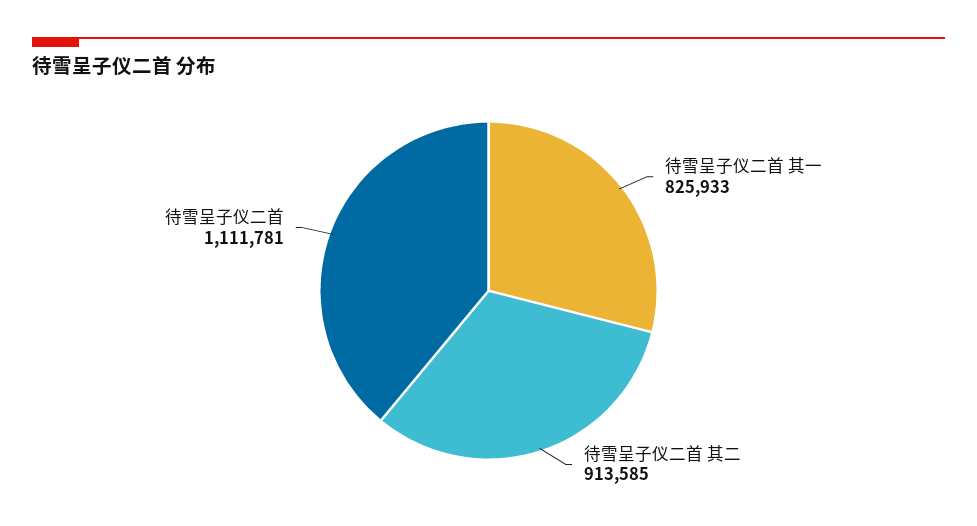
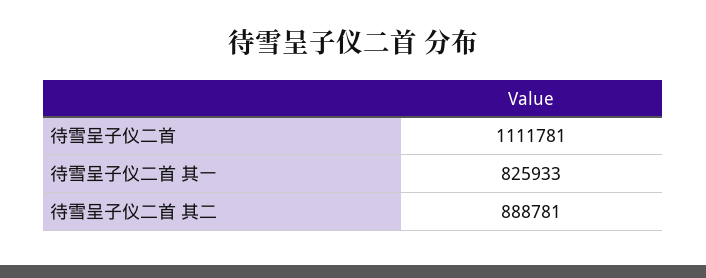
待雪呈子仪二首 其二: 913585 -> 888781

